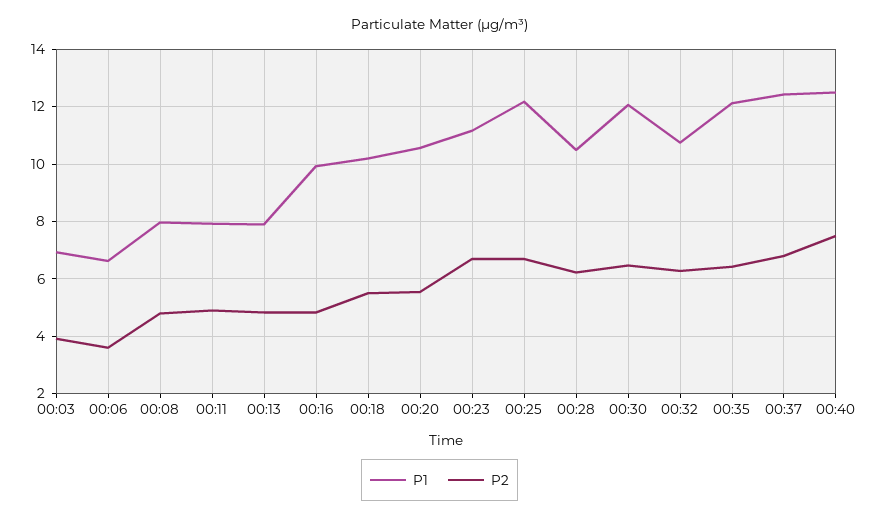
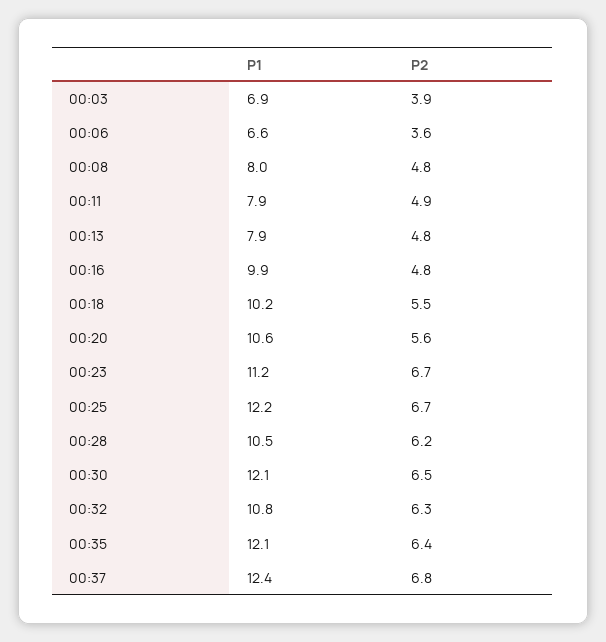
P1, 00:40: 12.5 -> none
P2, 00:40: 7.5 -> none

